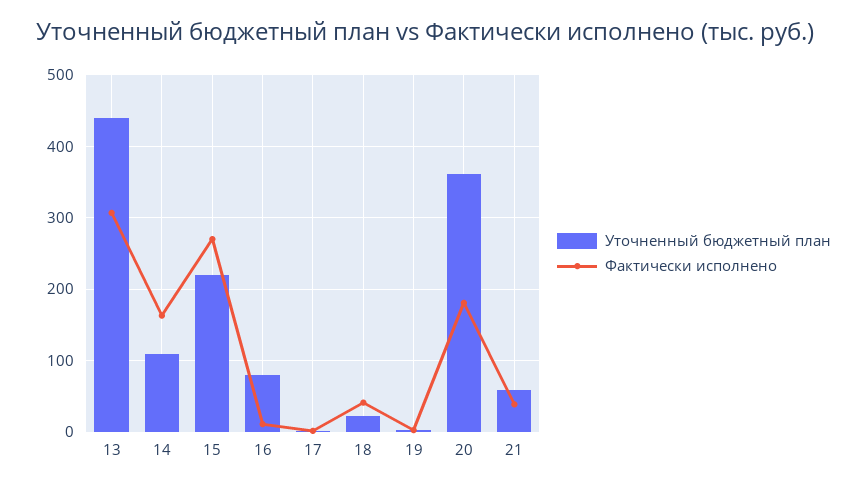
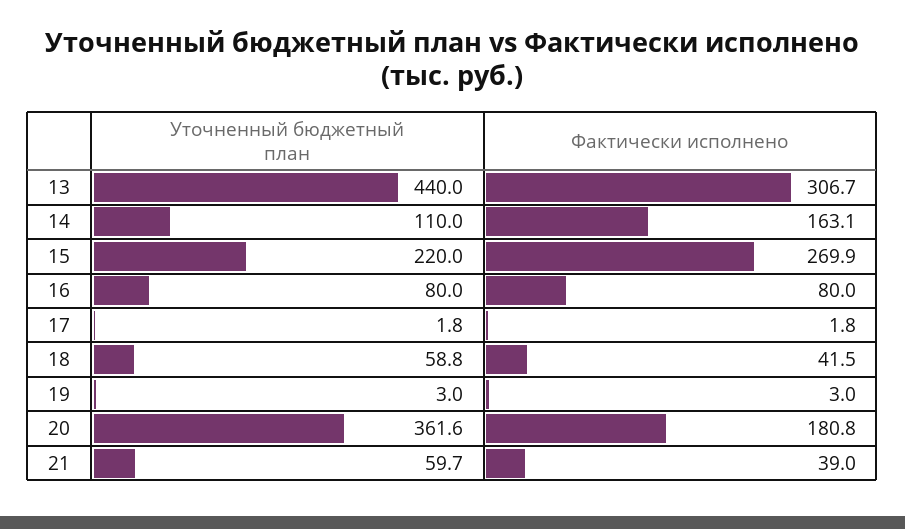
Фактически исполнено, 16: 10 -> 80
Уточненный бюджетный план, 18: 20 -> 58.8

